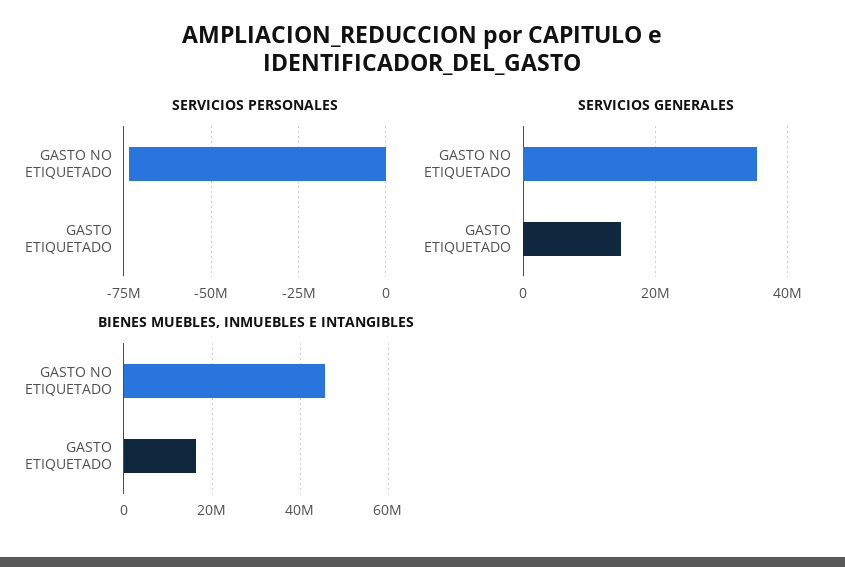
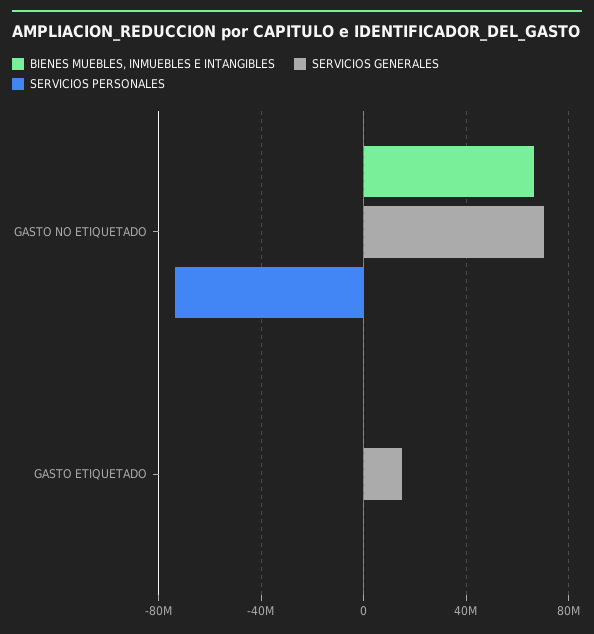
SERVICIOS GENERALES, GASTO NO ETIQUETADO: 36000000 -> 70000000
BIENES MUEBLES, INMUEBLES E INTANGIBLES, GASTO NO ETIQUETADO: 46000000 -> 65000000
BIENES MUEBLES, INMUEBLES E INTANGIBLES, GASTO ETIQUETADO: 16000000 -> 0

